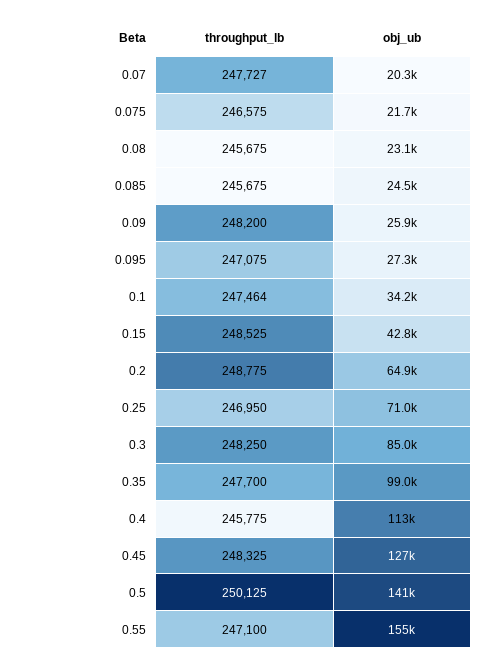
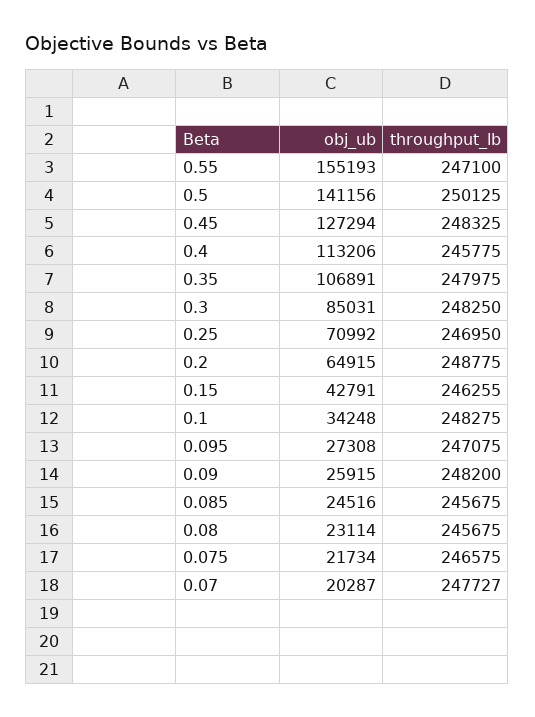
throughput_lb, 0.1: 247464 -> 248275
throughput_lb, 0.15: 248525 -> 246255
throughput_lb, 0.35: 247700 -> 247975
obj_ub, 0.35: 99000 -> 106891

